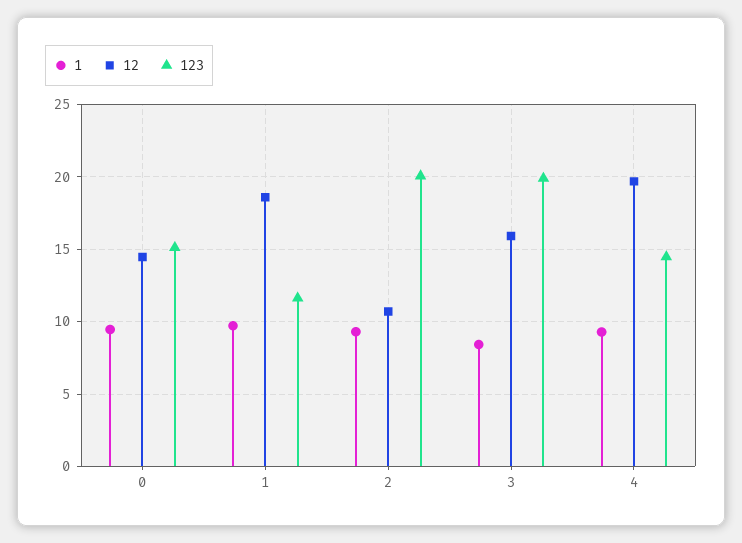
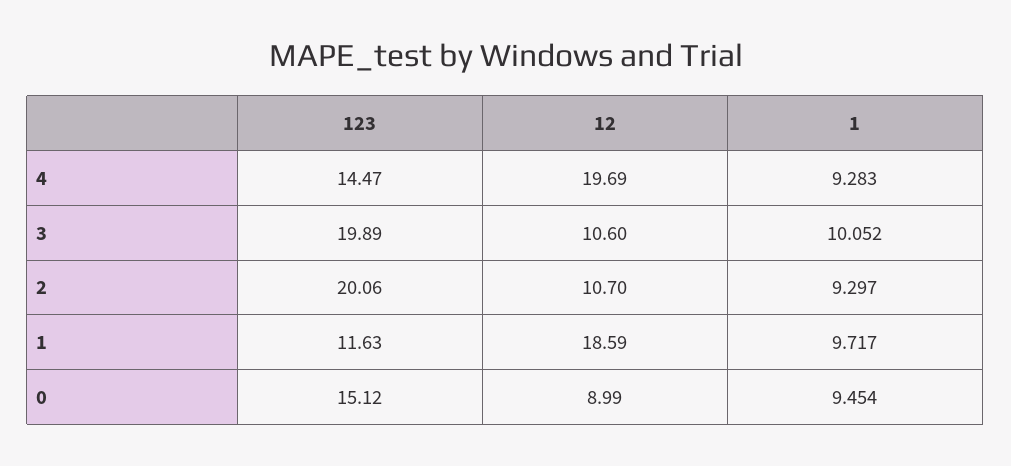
12, 0: 14.5 -> 8.99
1, 3: 8.5 -> 10.052
12, 3: 16 -> 10.6

